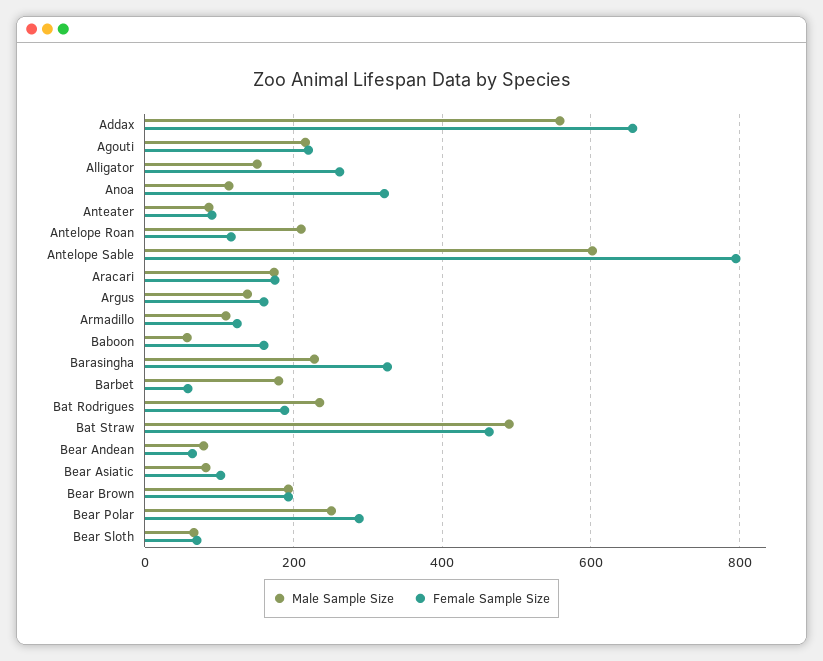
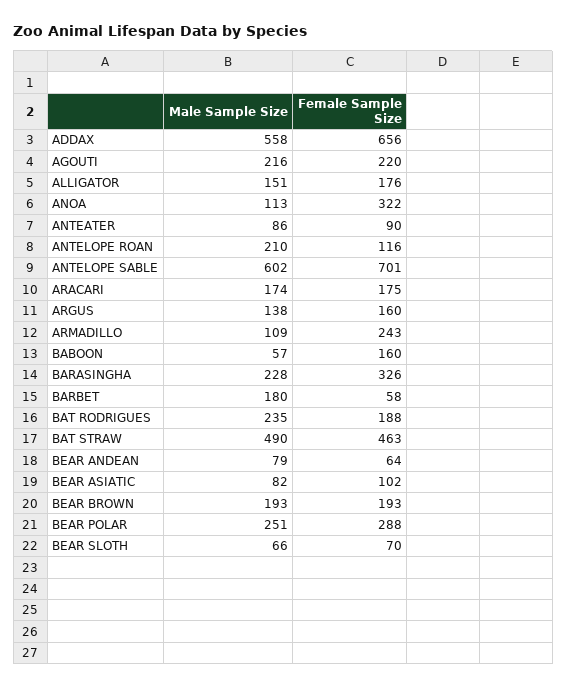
Female Sample Size, Alligator: 260 -> 176
Female Sample Size, Antelope Sable: 800 -> 701
Female Sample Size, Armadillo: 120 -> 243

